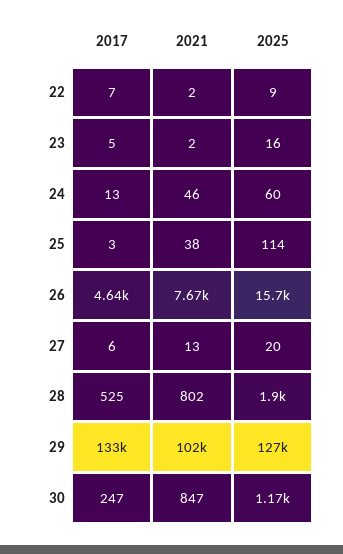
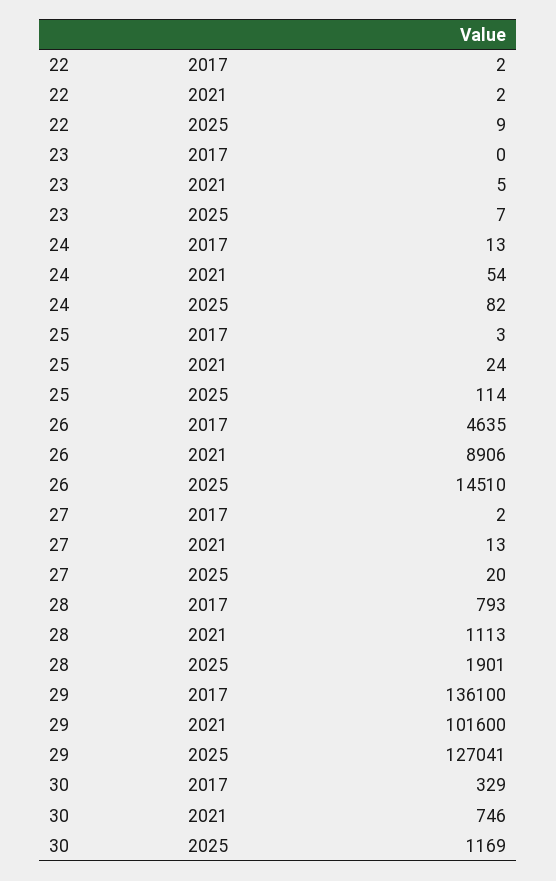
2017, 22: 7 -> 2
2017, 23: 5 -> 0
2021, 23: 2 -> 5
2025, 23: 16 -> 7
2021, 24: 46 -> 54
2025, 24: 60 -> 82
2021, 25: 38 -> 24
2021, 26: 7670 -> 8906
2025, 26: 15700 -> 14510
2017, 27: 6 -> 2
2017, 28: 525 -> 793
2021, 28: 802 -> 1113
2017, 29: 133000 -> 136100
2017, 30: 247 -> 329
2021, 30: 847 -> 746

